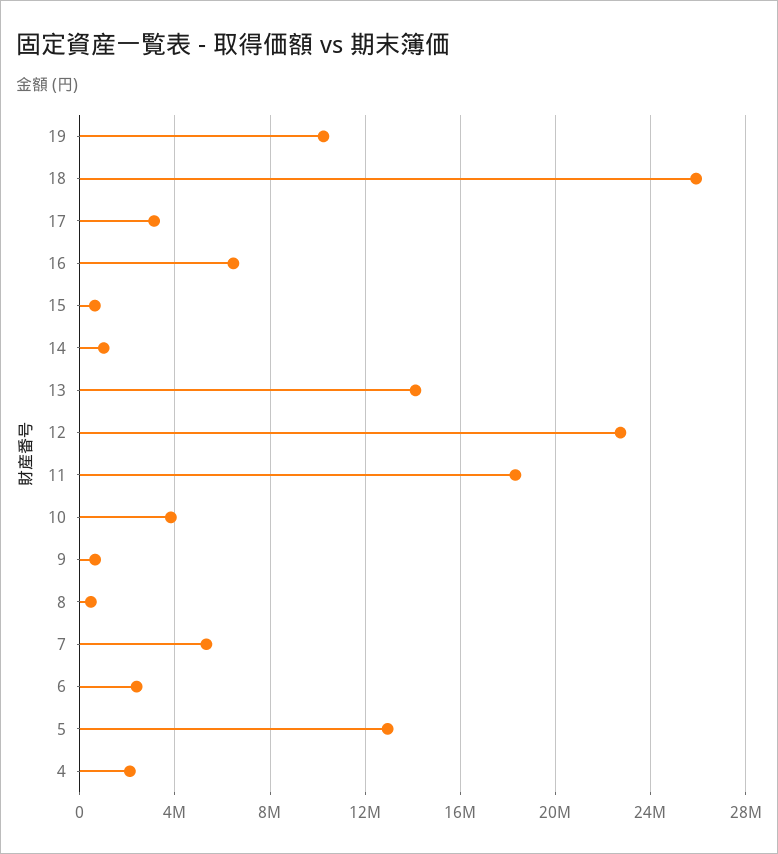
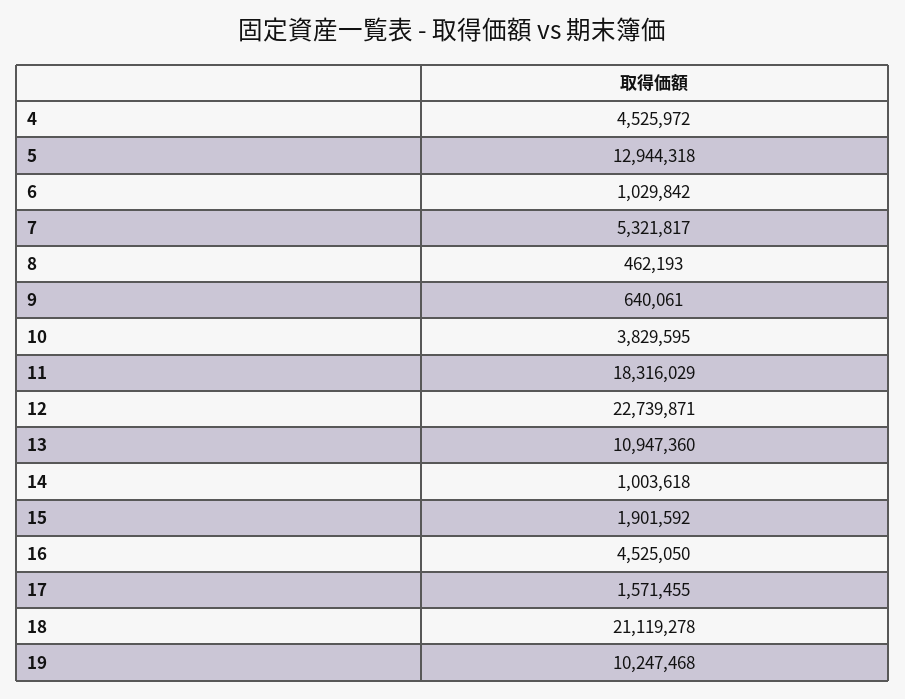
18: 26000000 -> 21119278
17: 3000000 -> 1571455
16: 6500000 -> 4525050
15: 500000 -> 1901592
13: 14000000 -> 10947360
6: 2500000 -> 1029842
4: 2000000 -> 4525972

